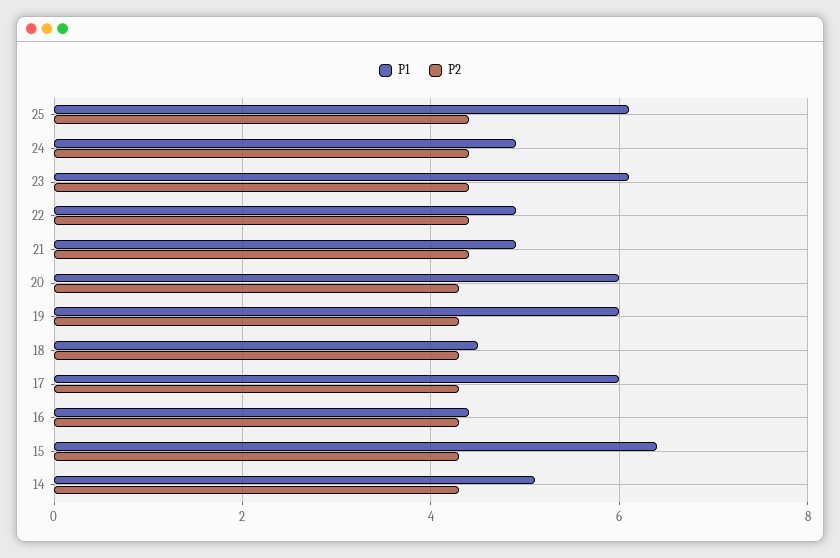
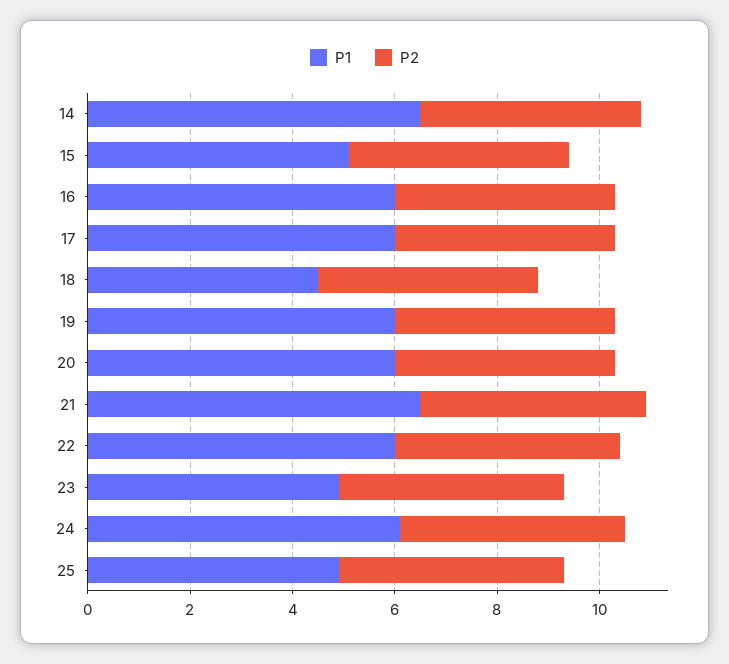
P1, 25: 6 -> 5
P1, 24: 5 -> 6
P1, 23: 6 -> 5
P1, 22: 5 -> 6
P1, 21: 5 -> 6.5
P1, 16: 4.5 -> 6
P1, 15: 6.5 -> 5
P1, 14: 5 -> 6.5

